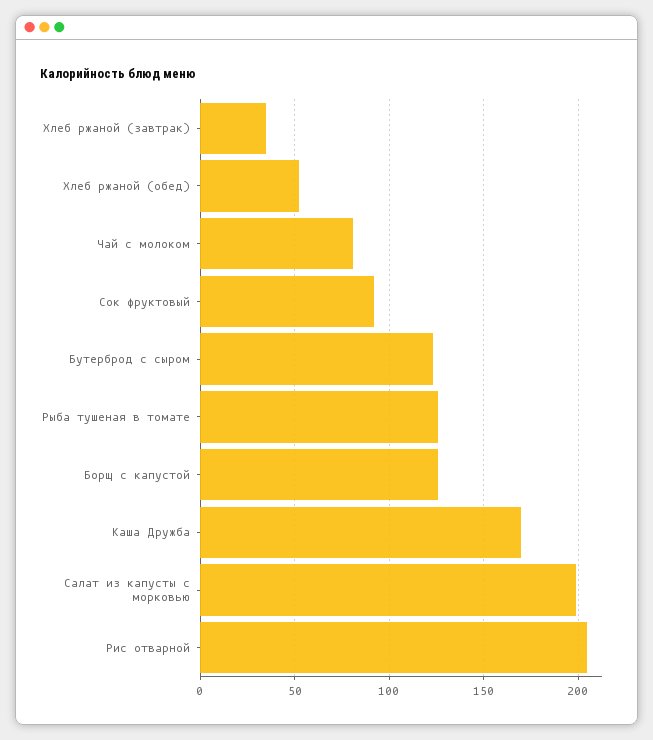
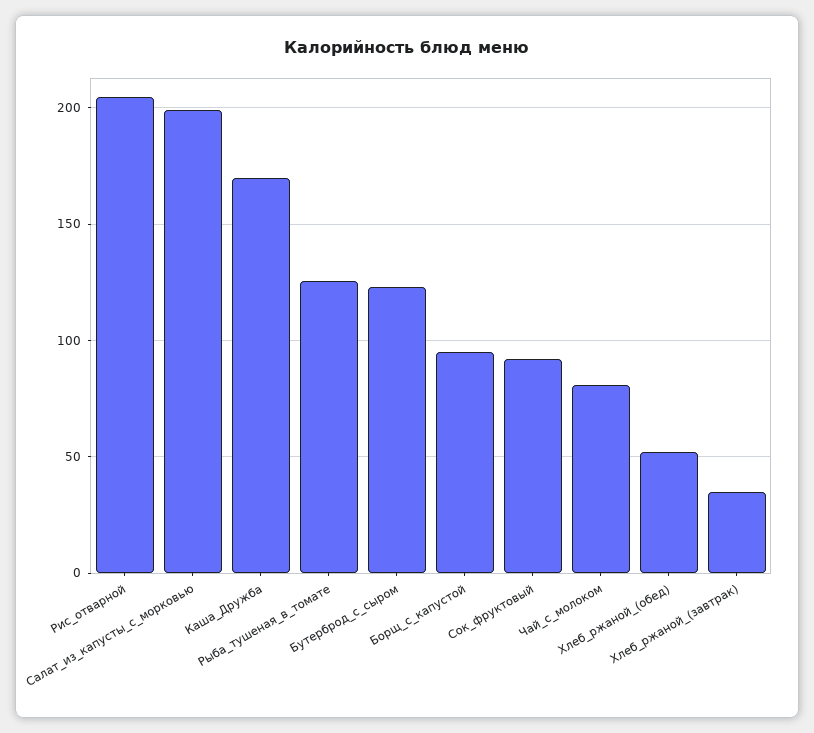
Борщ с капустой: 125 -> 95

